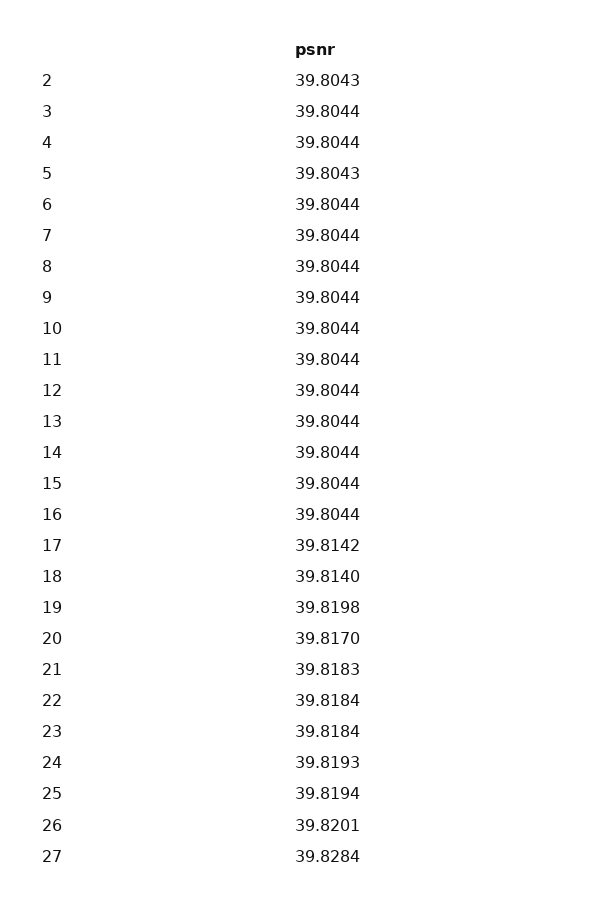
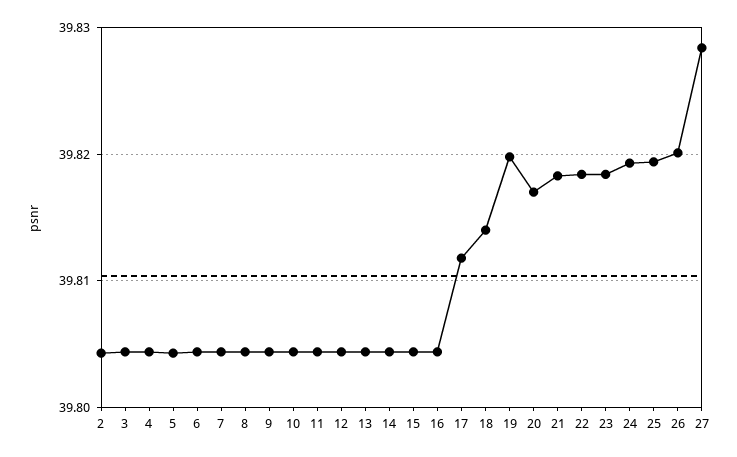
17: 39.8142 -> 39.812

